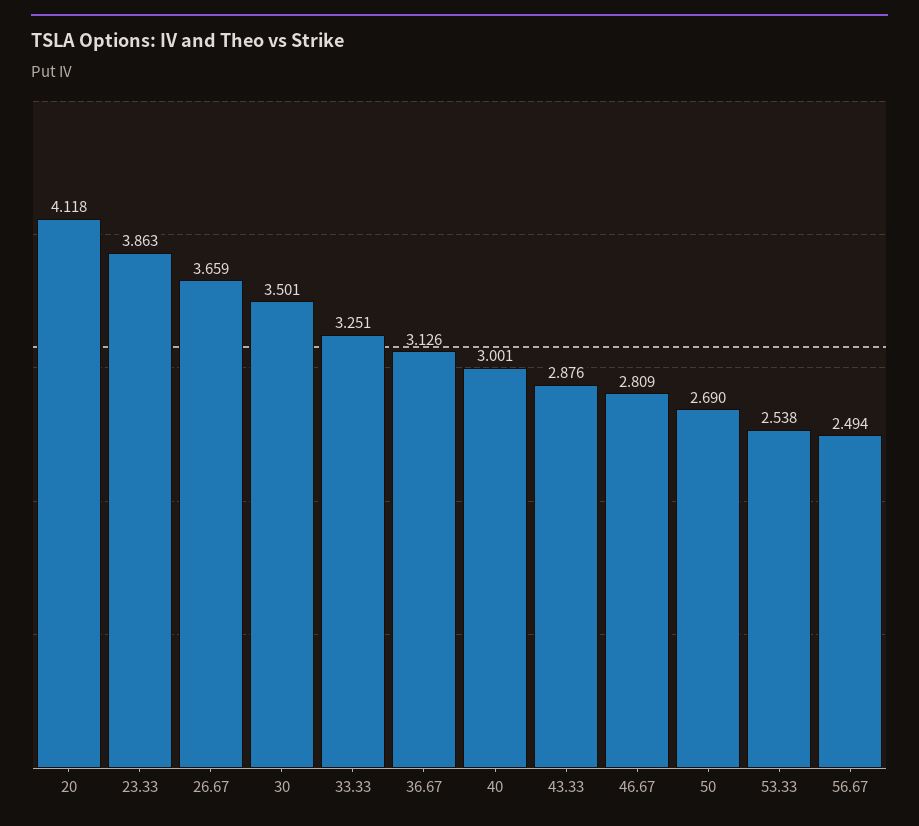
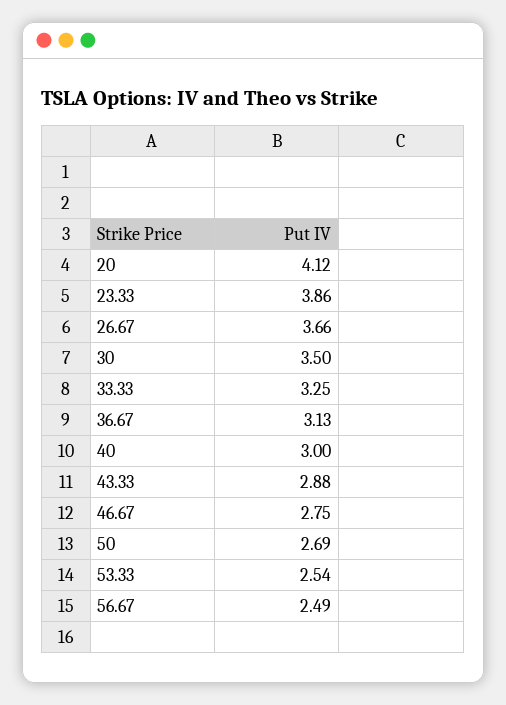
46.67: 2.809 -> 2.75

